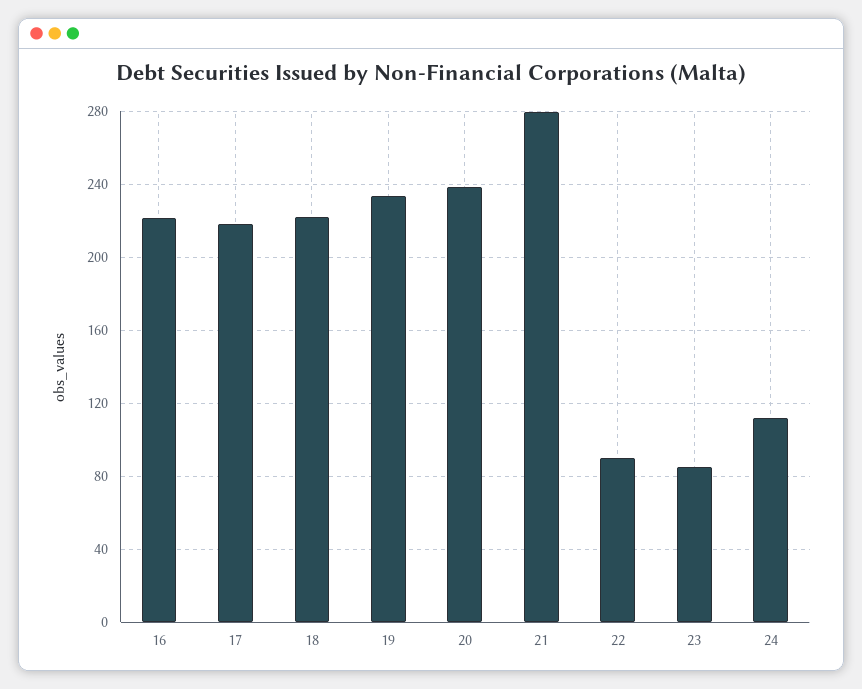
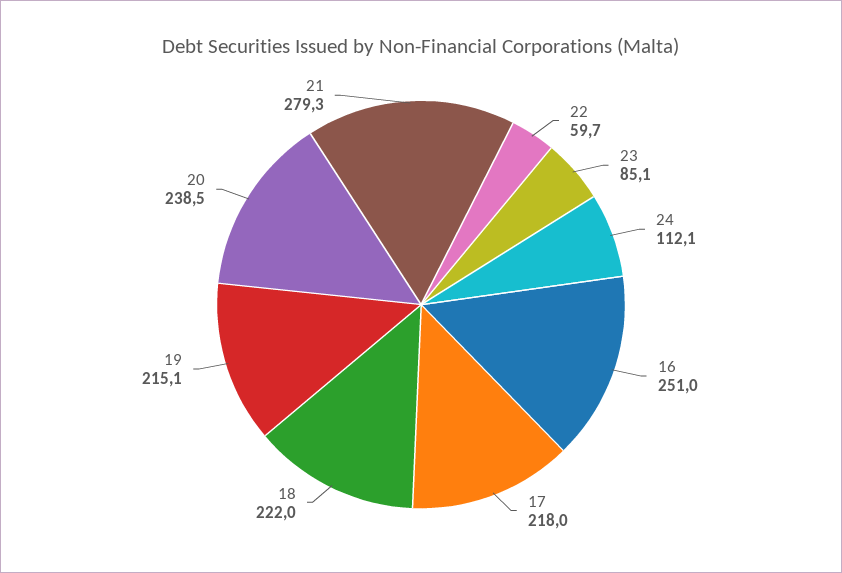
16: 220 -> 251
19: 235 -> 215.1
22: 90 -> 59.7

